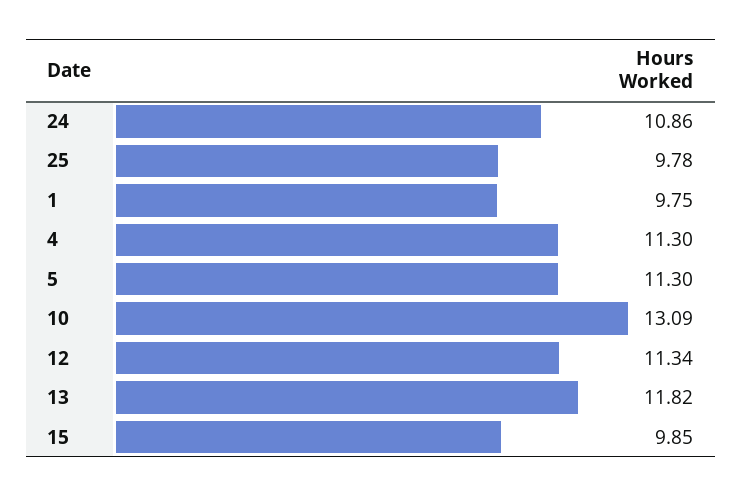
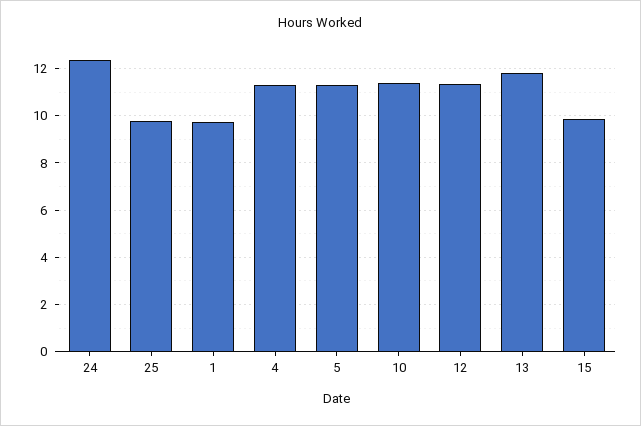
24: 10.86 -> 12.5
10: 13.09 -> 11.5

